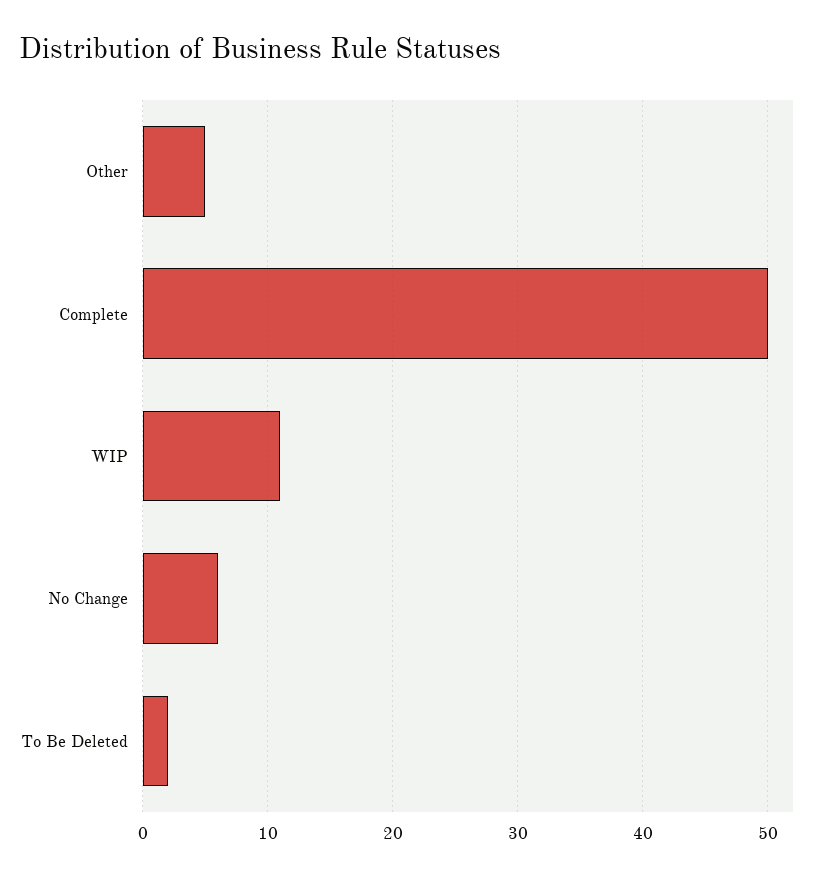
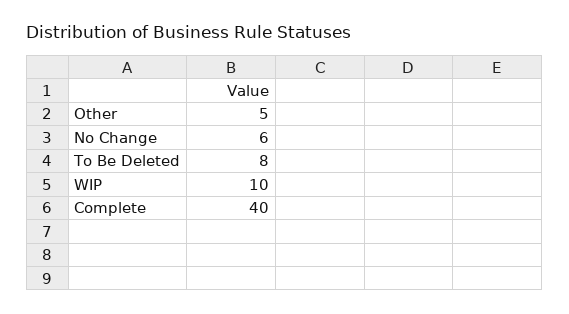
Complete: 50 -> 40
WIP: 11 -> 10
To Be Deleted: 2 -> 8

